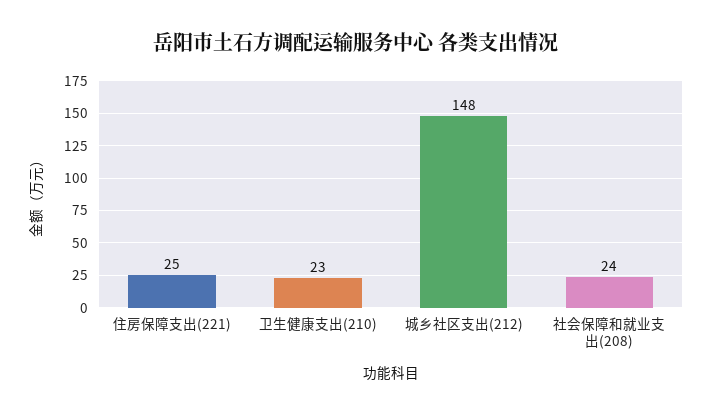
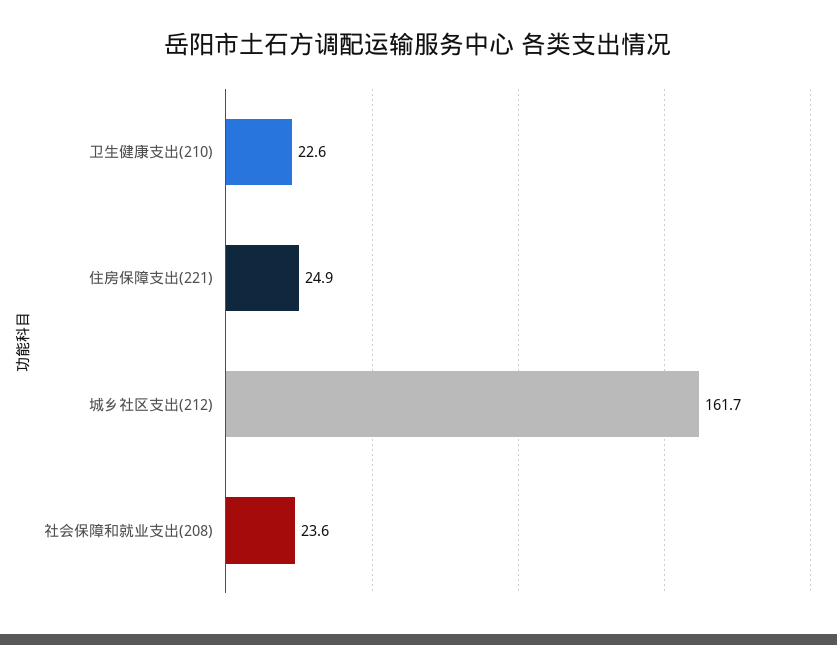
城乡社区支出(212): 148 -> 161.7

